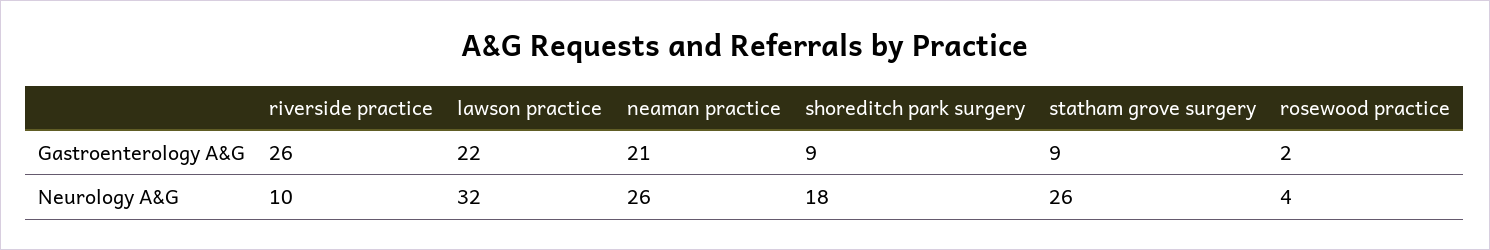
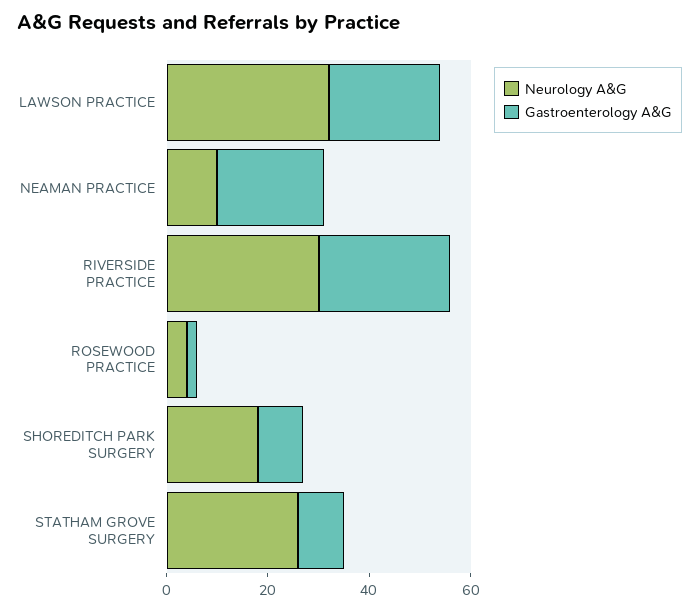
Neurology A&G, riverside practice: 10 -> 30
Neurology A&G, neaman practice: 26 -> 10

